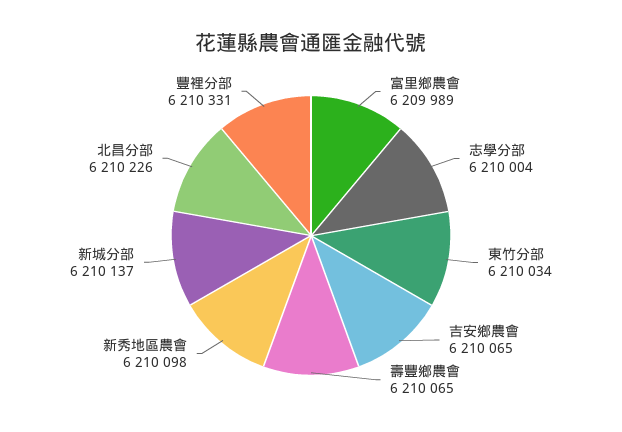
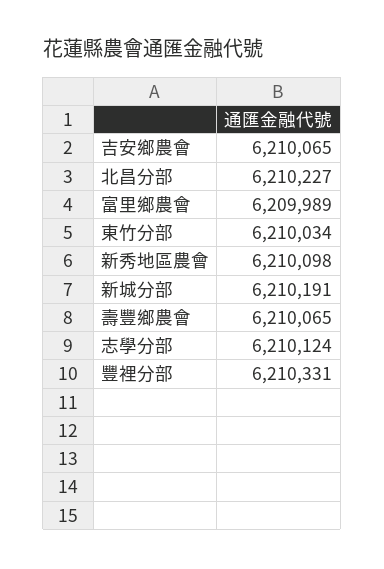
志學分部: 6210004 -> 6210124
新城分部: 6210137 -> 6210191
北昌分部: 6210226 -> 6210227

